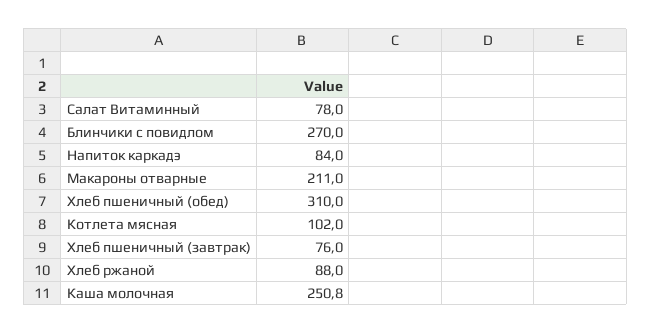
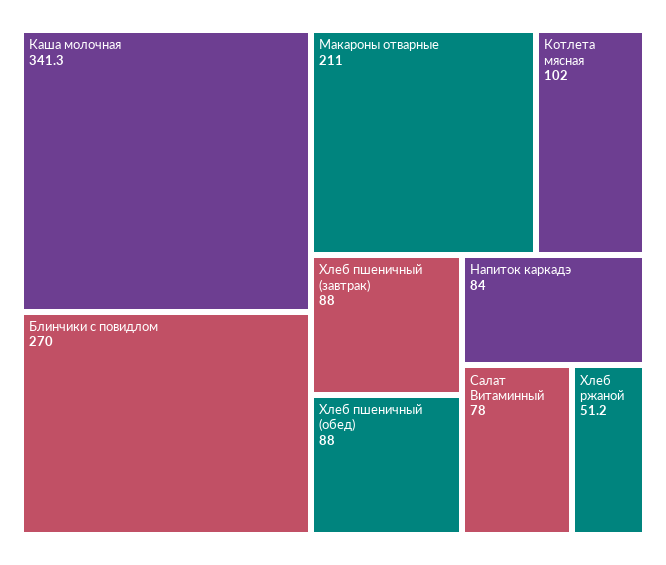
Хлеб пшеничный (обед): 310 -> 88
Хлеб пшеничный (завтрак): 76 -> 88
Хлеб ржаной: 88 -> 51.2
Каша молочная: 250.8 -> 341.3

